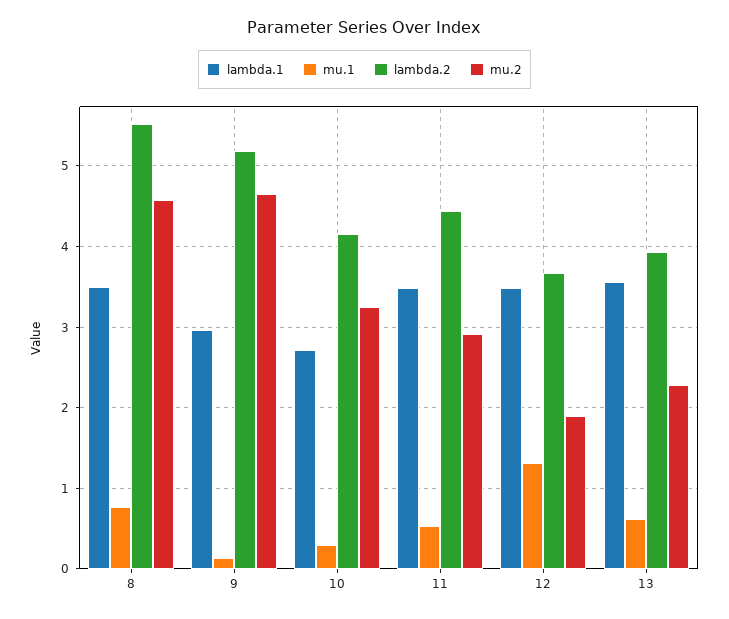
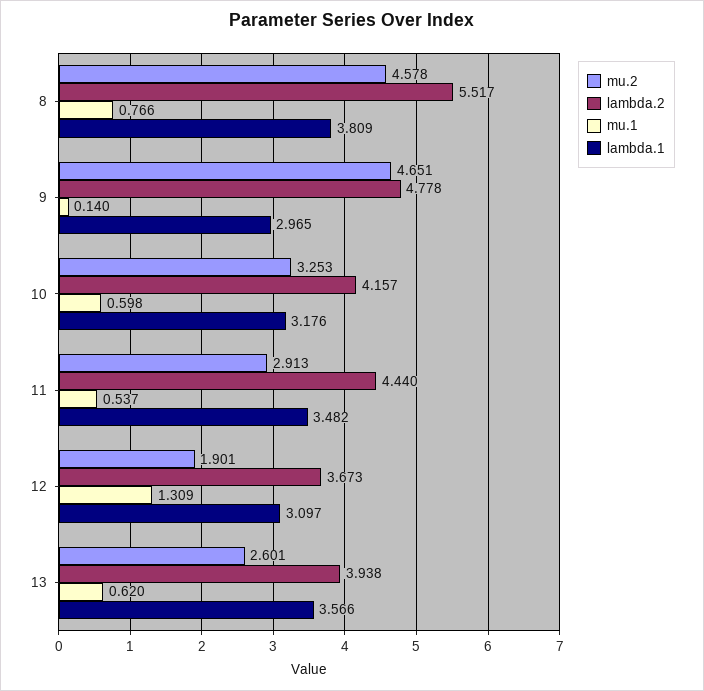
lambda.1, 8: 3.5 -> 3.809
lambda.2, 9: 5.2 -> 4.778
lambda.1, 10: 2.7 -> 3.176
mu.1, 10: 0.3 -> 0.598
lambda.1, 12: 3.5 -> 3.097
mu.2, 13: 2.3 -> 2.601

